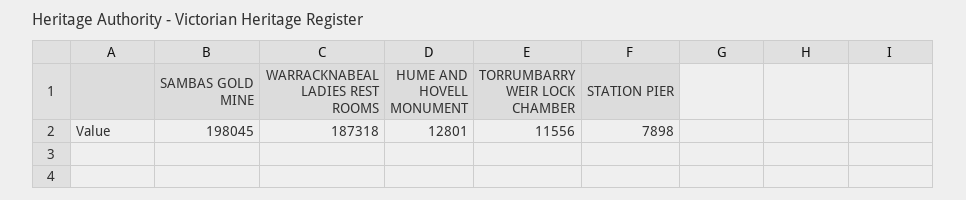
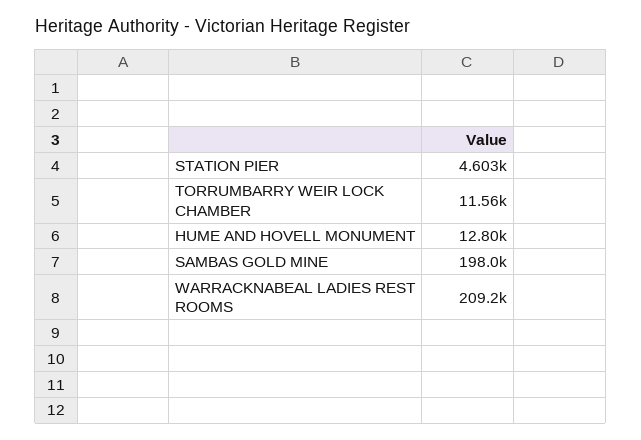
WARRACKNABEAL LADIES REST ROOMS: 187318 -> 209200
STATION PIER: 7898 -> 4603

